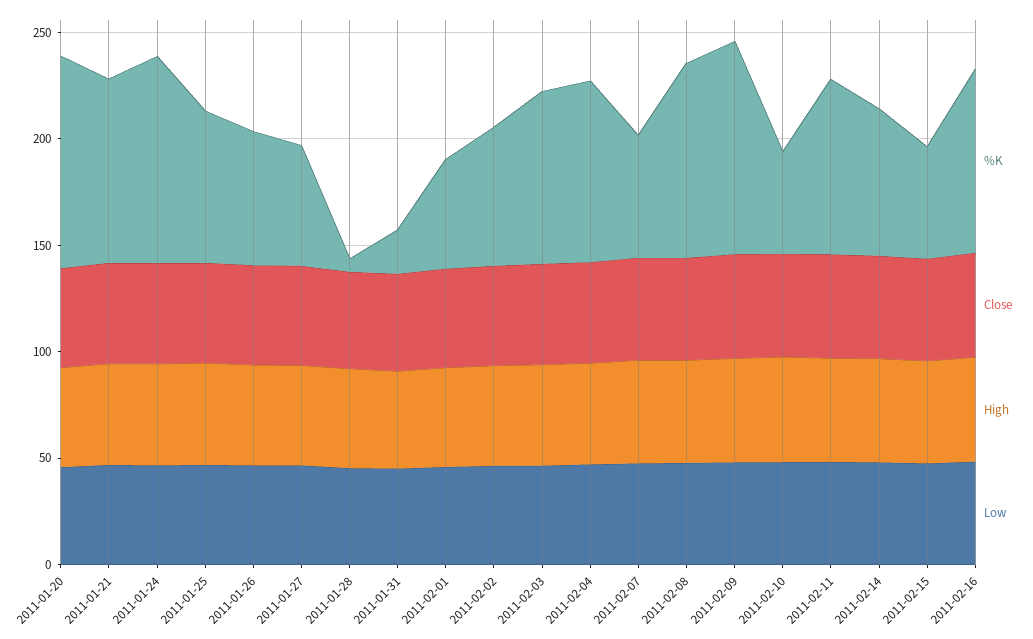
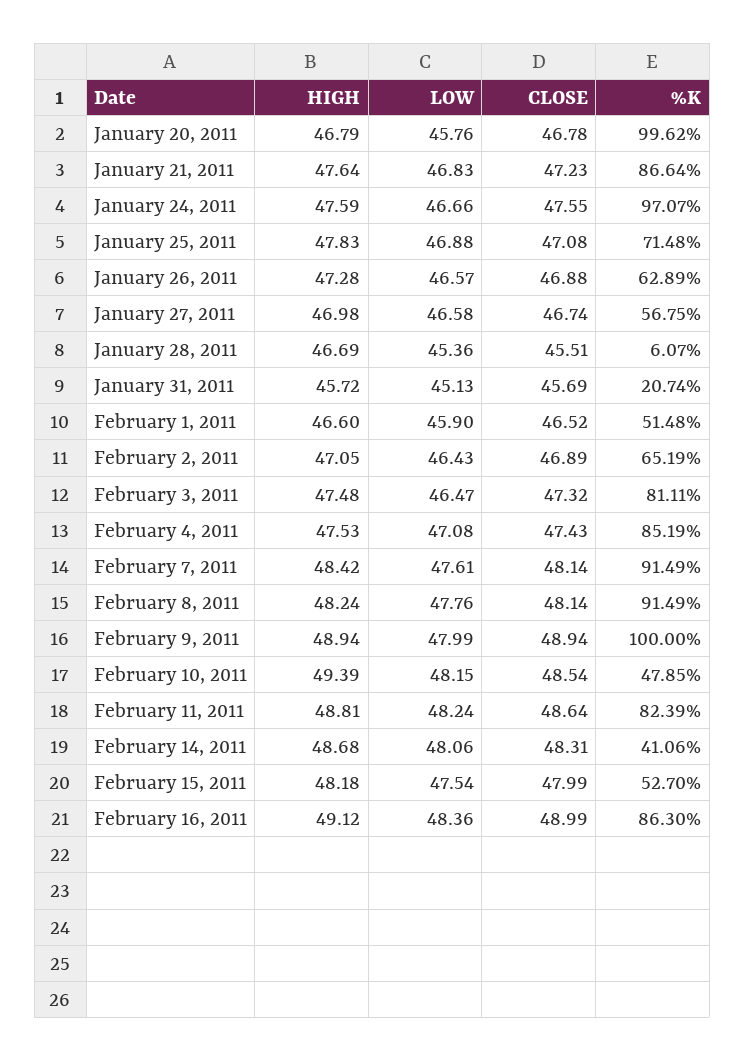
%K, 2011-02-07: 60 -> 91.49
%K, 2011-02-14: 70 -> 41.06

